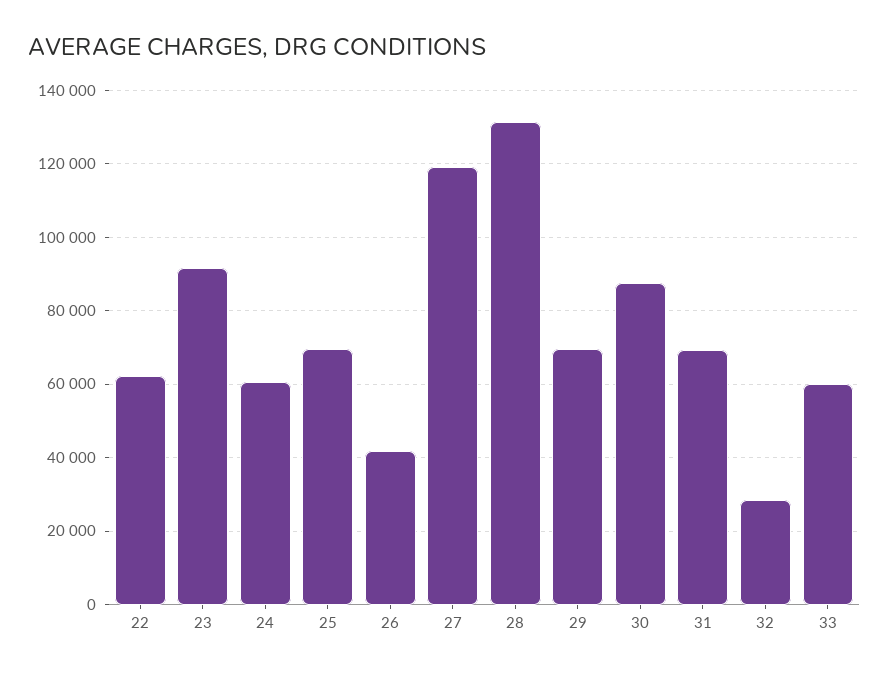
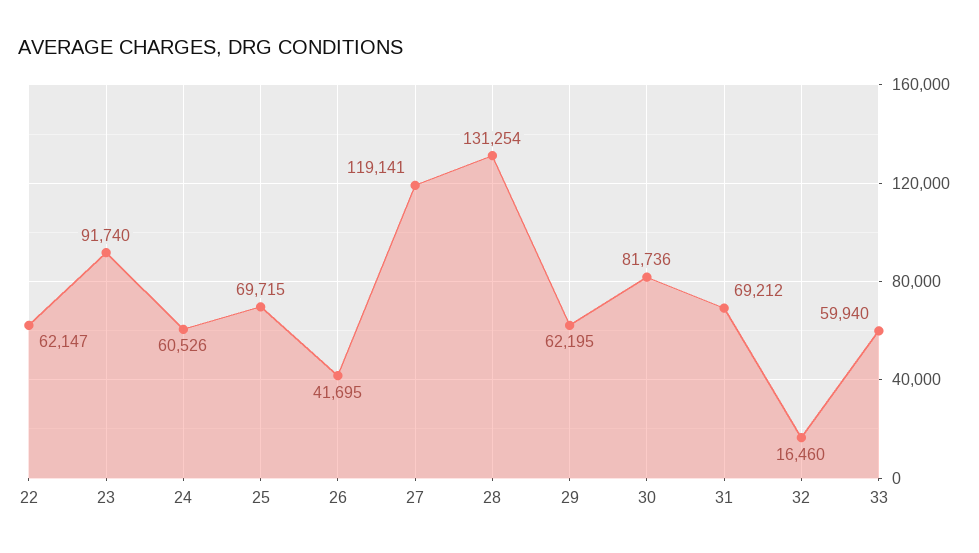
29: 70000 -> 62195
30: 88000 -> 81736
32: 28000 -> 16460

